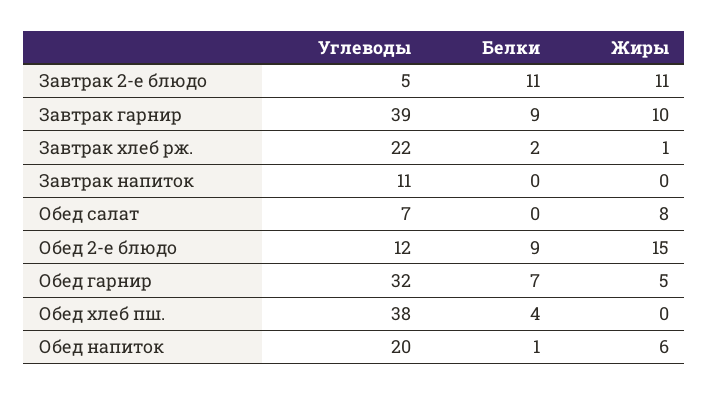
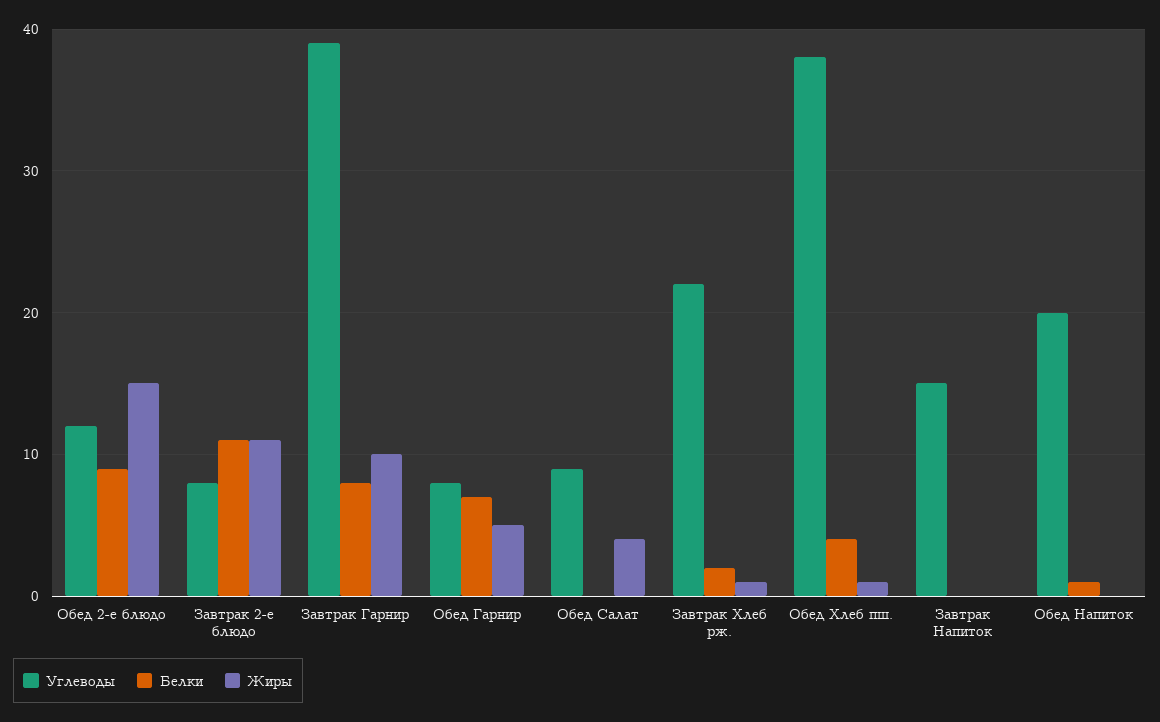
Углеводы, Завтрак 2-е блюдо: 5 -> 8
Белки, Завтрак гарнир: 9 -> 8
Углеводы, Завтрак напиток: 11 -> 15
Углеводы, Обед салат: 7 -> 9
Жиры, Обед салат: 8 -> 4
Углеводы, Обед гарнир: 32 -> 8
Жиры, Обед хлеб пш.: 0 -> 1
Жиры, Обед напиток: 6 -> 0

